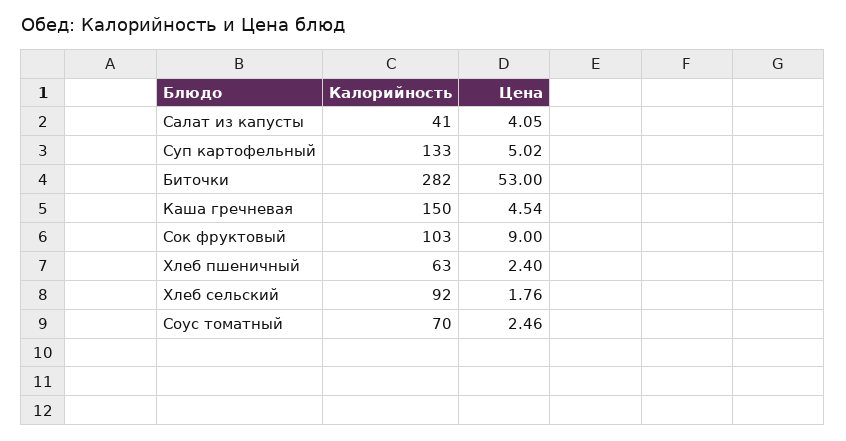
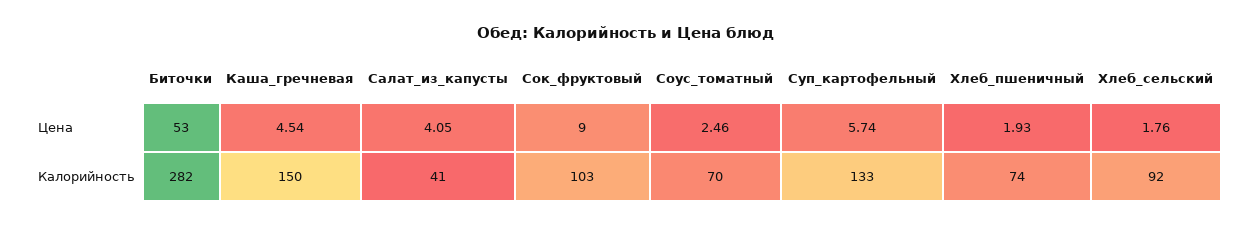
Цена, Суп картофельный: 5.02 -> 5.74
Калорийность, Хлеб пшеничный: 63 -> 74
Цена, Хлеб пшеничный: 2.4 -> 1.93

